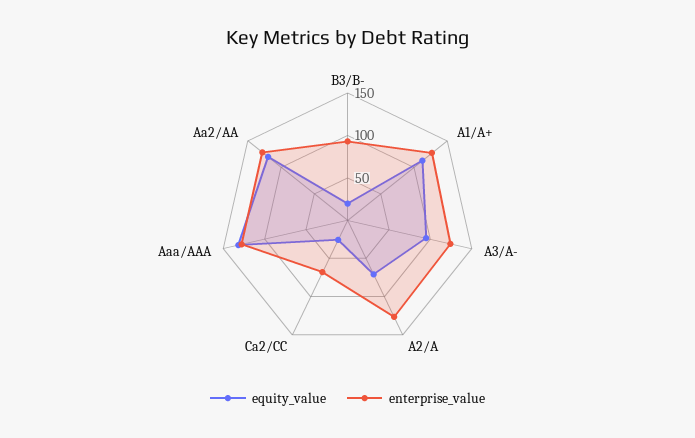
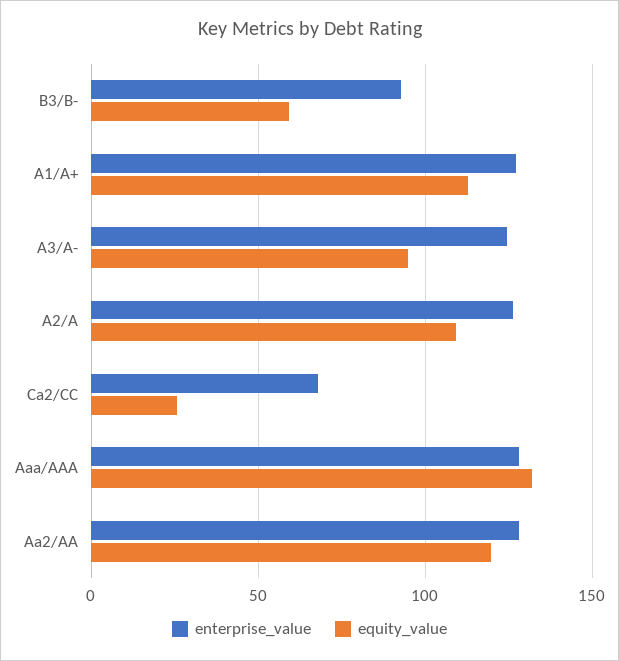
equity_value, B3/B-: 20 -> 60
equity_value, A2/A: 70 -> 110

